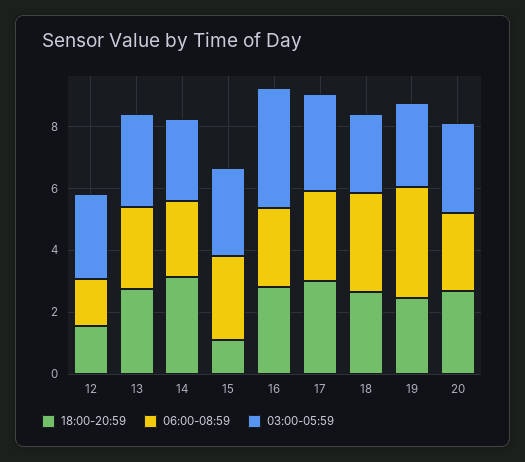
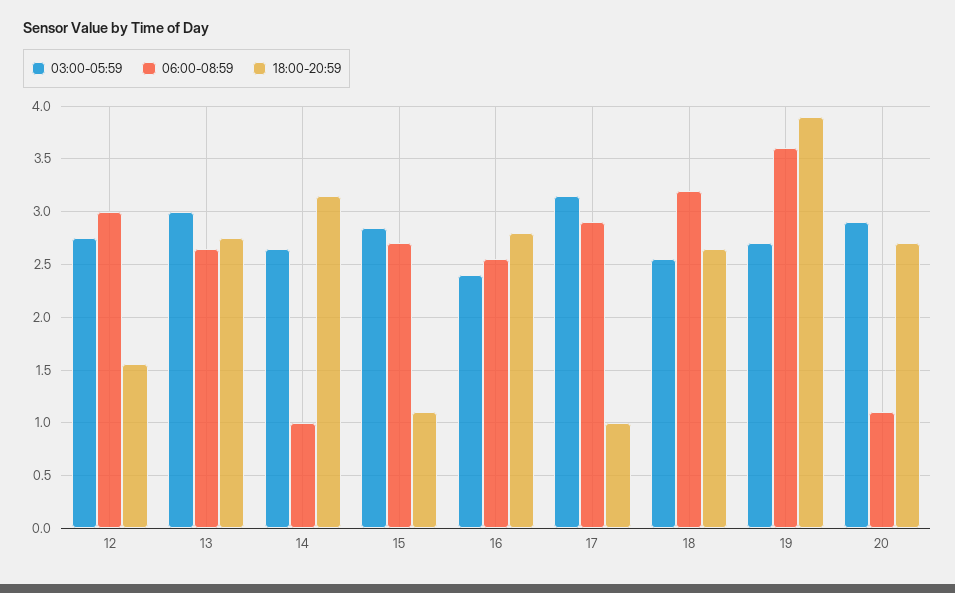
06:00-08:59, 12: 1.5 -> 3
06:00-08:59, 14: 2.5 -> 1
03:00-05:59, 16: 4 -> 2.4
18:00-20:59, 17: 3 -> 1
18:00-20:59, 19: 2.5 -> 3.9
06:00-08:59, 20: 2.5 -> 1.1

